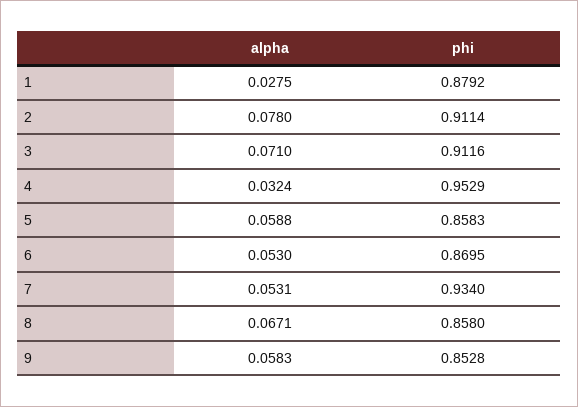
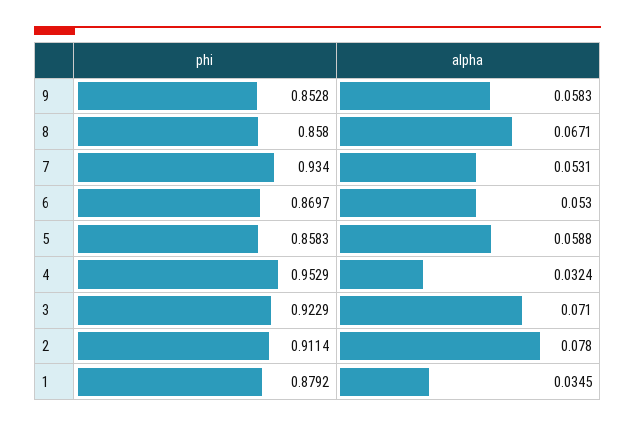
alpha, 1: 0.0275 -> 0.0345
phi, 3: 0.9116 -> 0.9229
phi, 6: 0.8695 -> 0.8697

